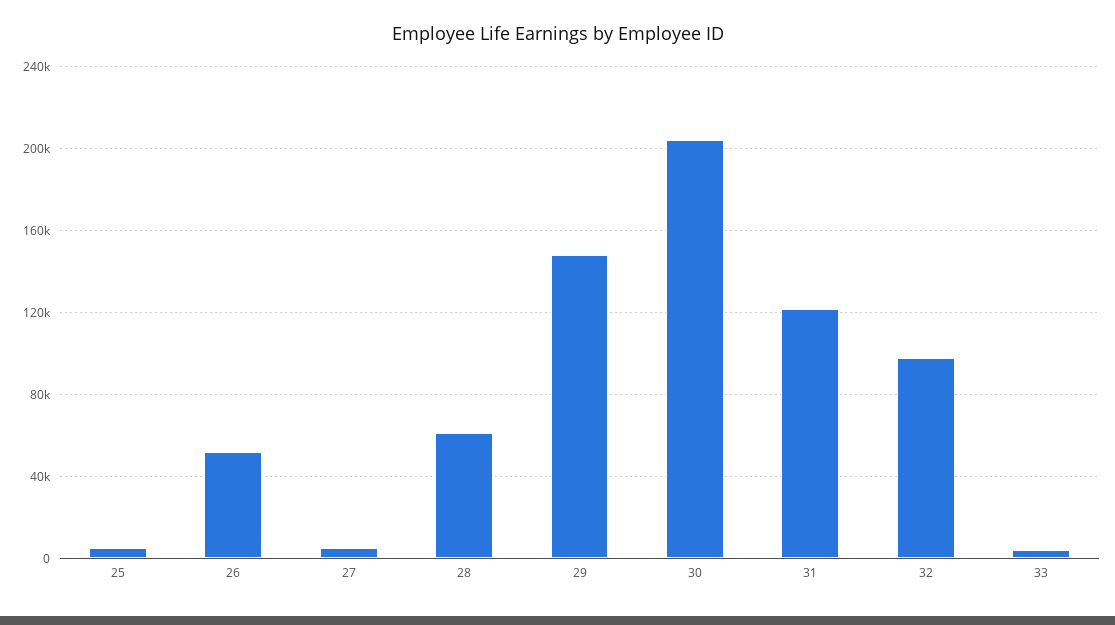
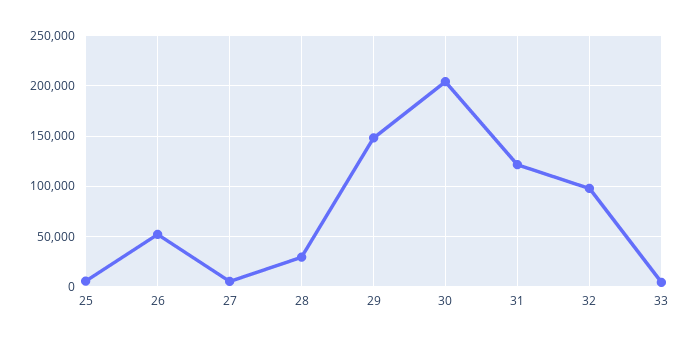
28: 60000 -> 30000

